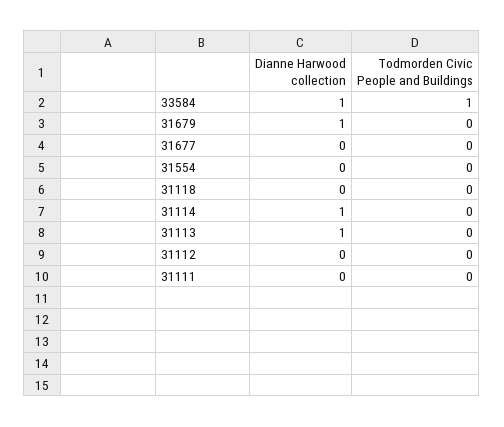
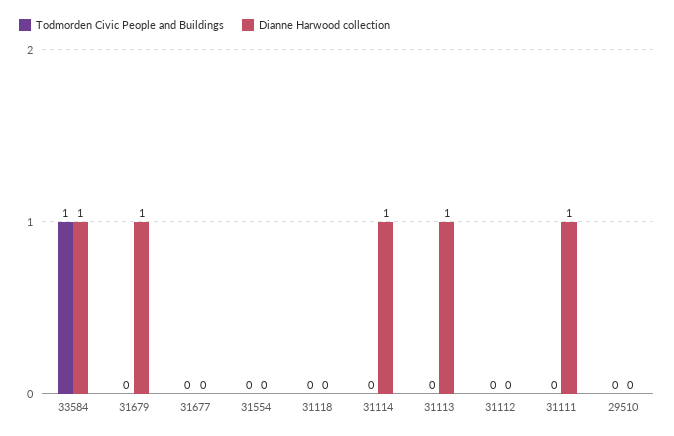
Dianne Harwood collection, 31111: 0 -> 1
Todmorden Civic People and Buildings, 29510: none -> 0
Dianne Harwood collection, 29510: none -> 0

